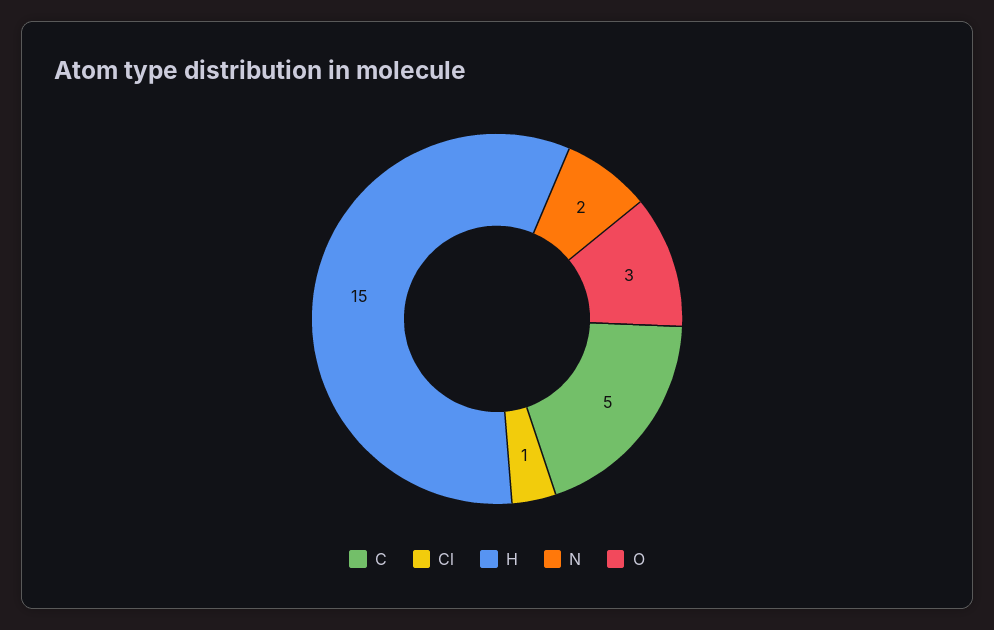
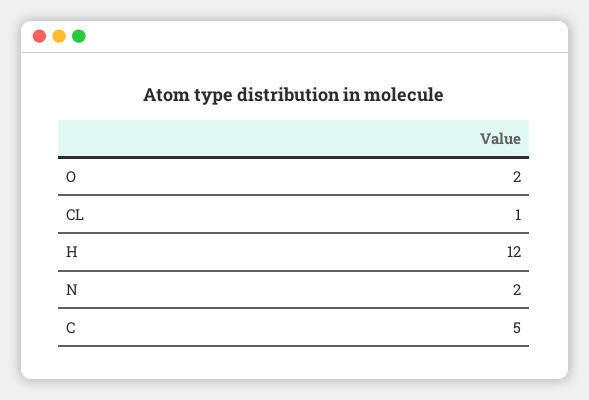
H: 15 -> 12
O: 3 -> 2

